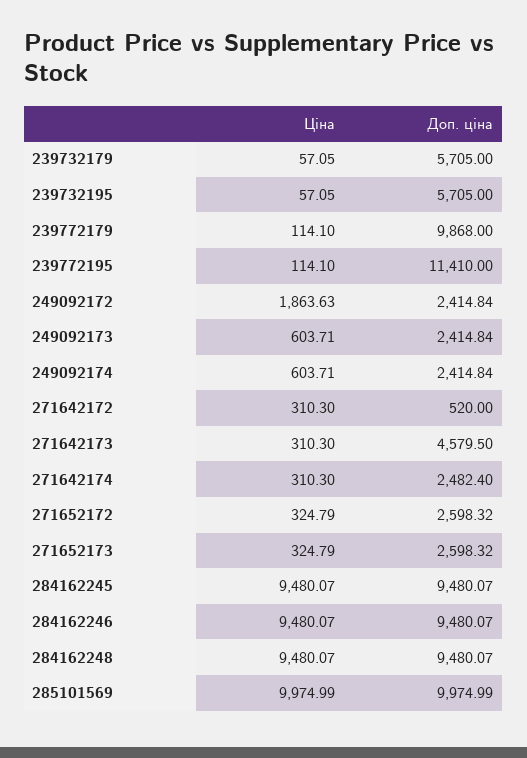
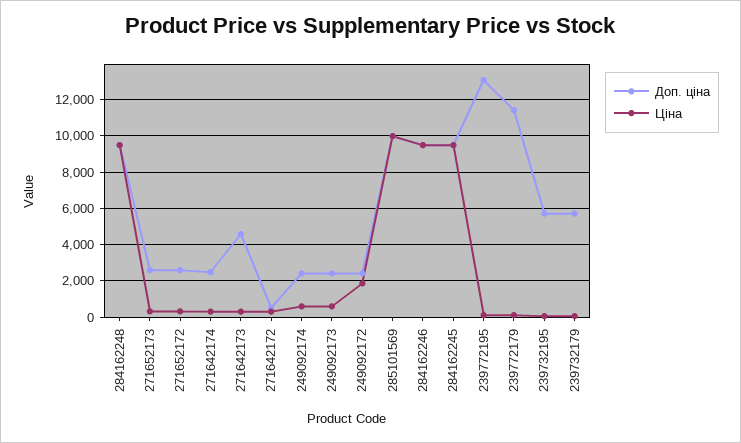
Доп. ціна, 239772179: 9868 -> 11500
Доп. ціна, 239772195: 11410 -> 13000

